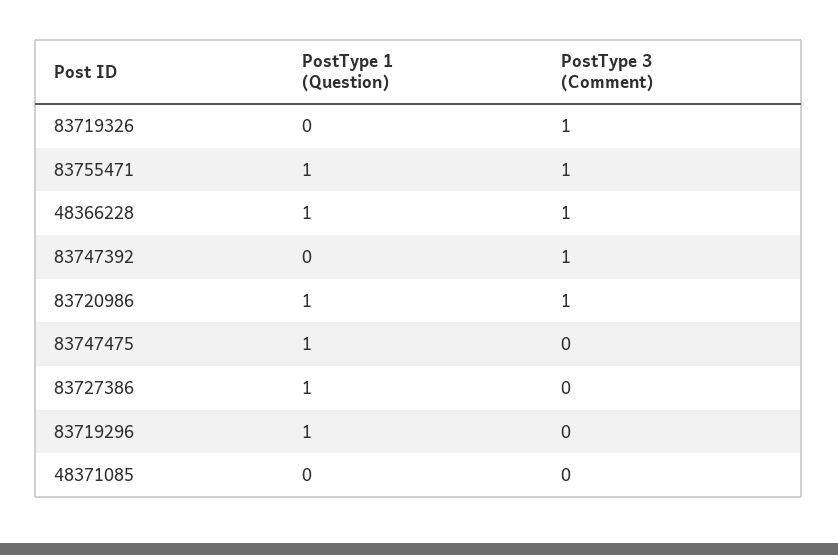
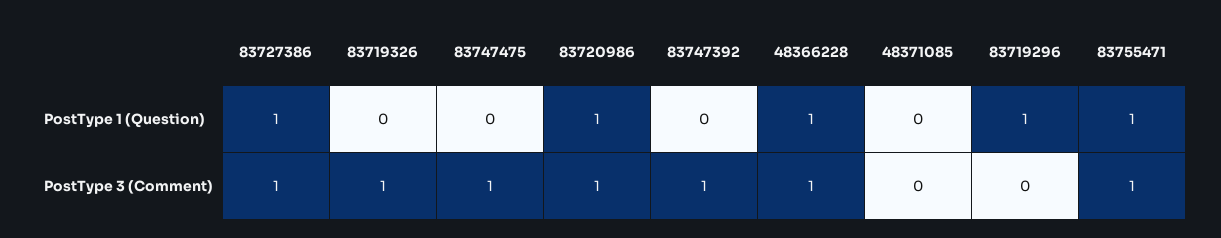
PostType 1 (Question), 83747475: 1 -> 0
PostType 3 (Comment), 83747475: 0 -> 1
PostType 3 (Comment), 83727386: 0 -> 1

